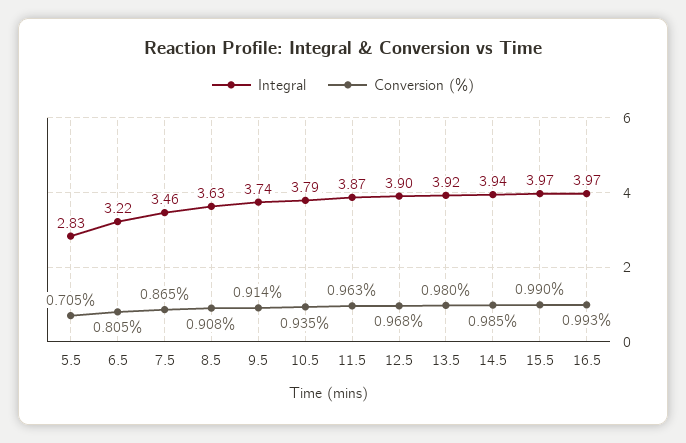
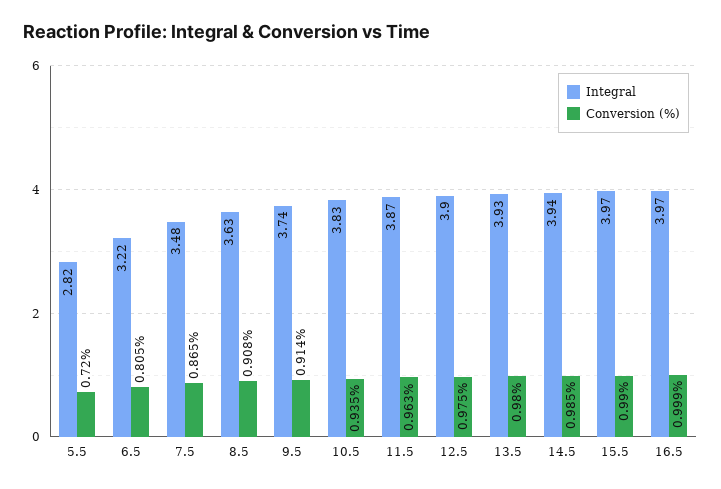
Integral, 5.5: 2.83 -> 2.82
Conversion (%), 5.5: 0.705 -> 0.72
Integral, 7.5: 3.46 -> 3.48
Integral, 10.5: 3.79 -> 3.83
Conversion (%), 12.5: 0.968 -> 0.975
Integral, 13.5: 3.92 -> 3.93
Conversion (%), 16.5: 0.993 -> 0.999

